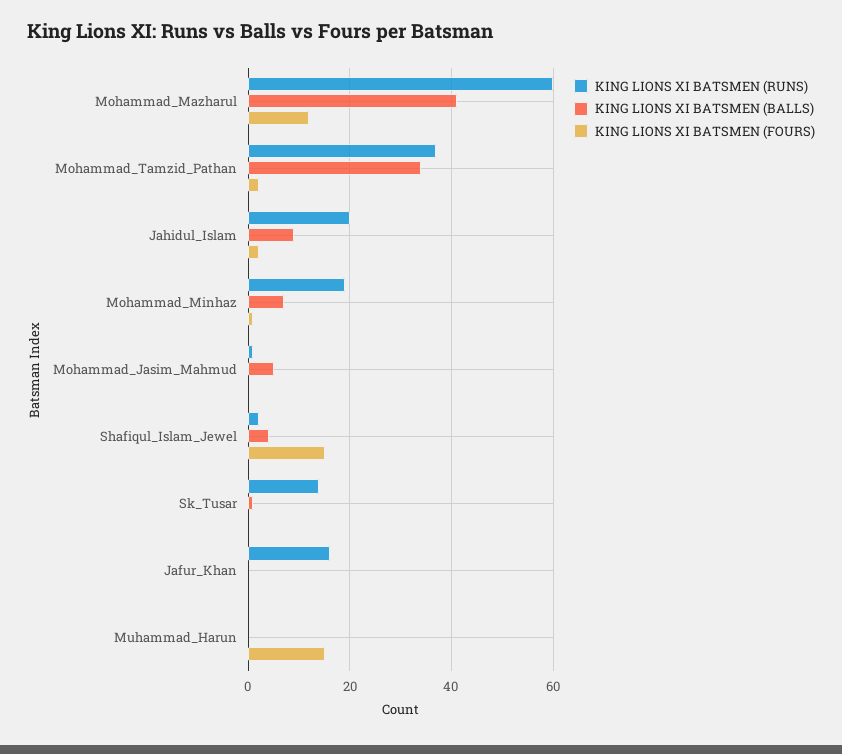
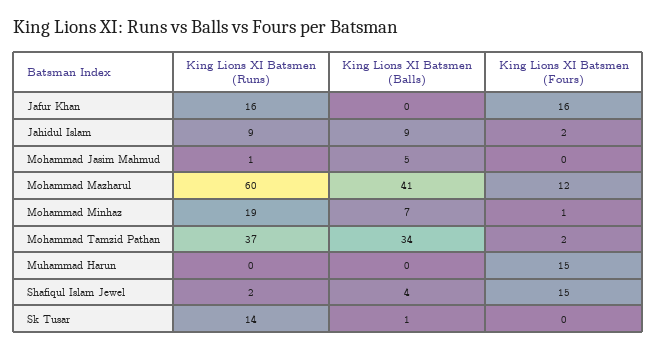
KING LIONS XI BATSMEN (RUNS), Jahidul_Islam: 20 -> 9
KING LIONS XI BATSMEN (FOURS), Jafur_Khan: 0 -> 16

